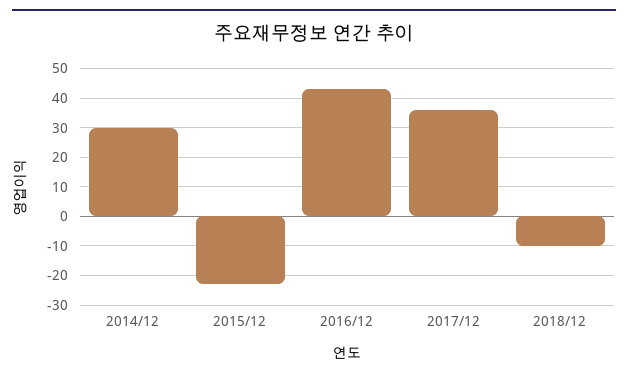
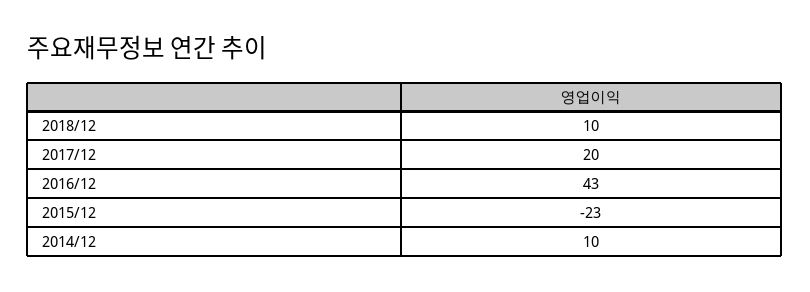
2014/12: 30 -> 10
2017/12: 35 -> 20
2018/12: -10 -> 10

